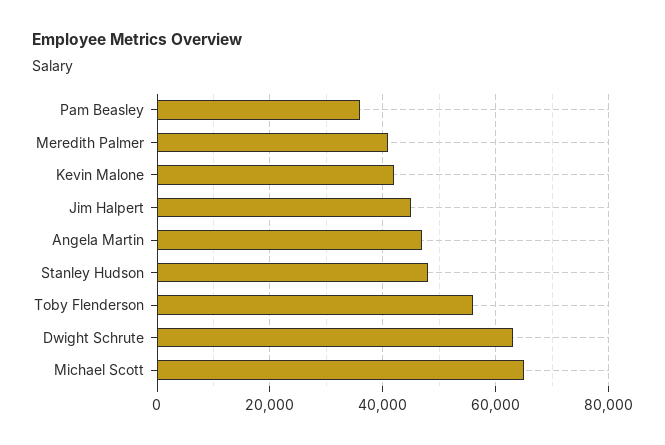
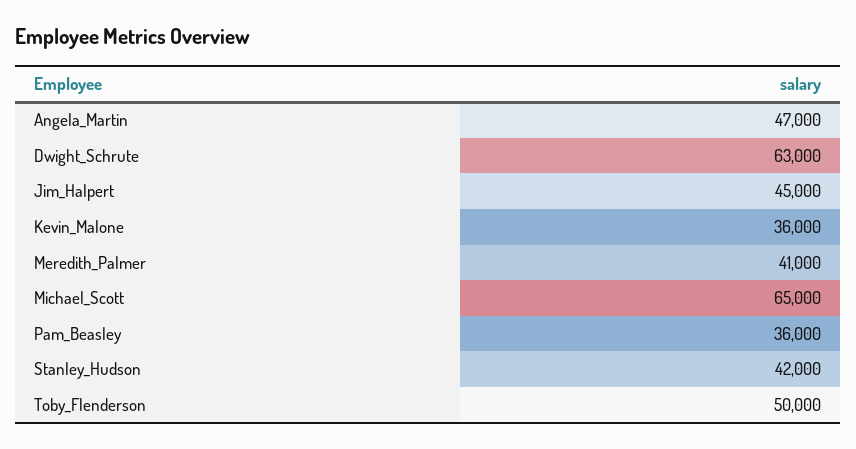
Kevin Malone: 42000 -> 36000
Stanley Hudson: 48000 -> 42000
Toby Flenderson: 56000 -> 50000

